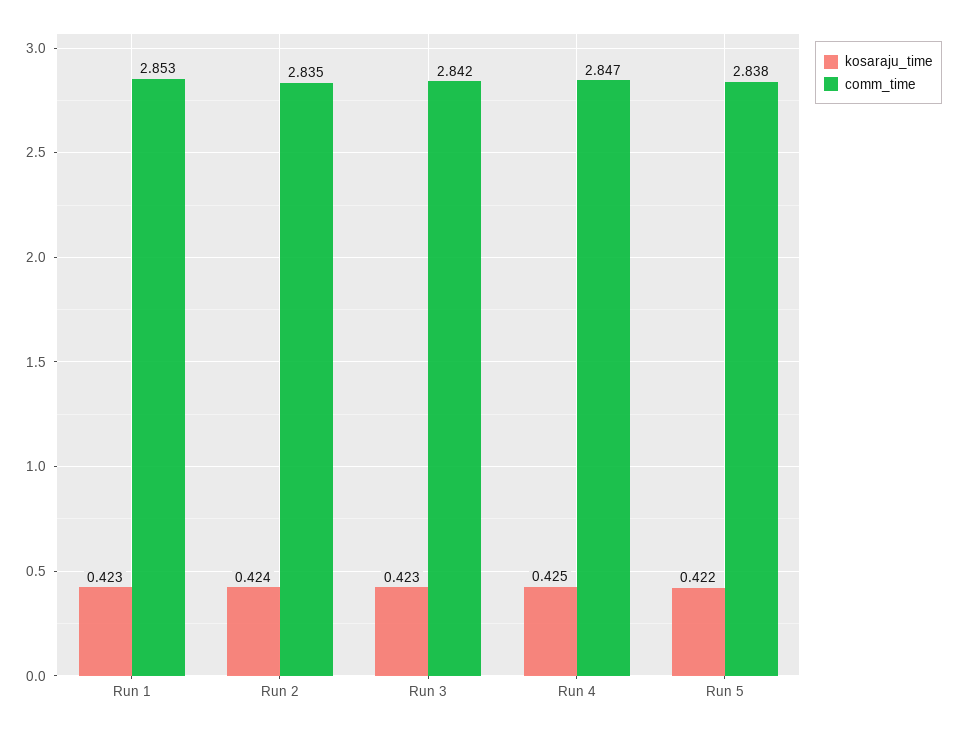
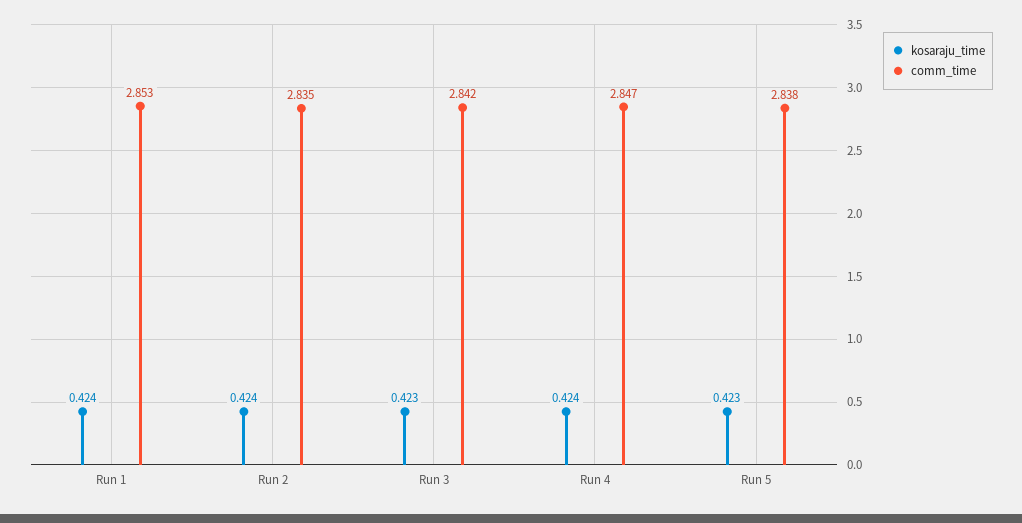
kosaraju_time, Run 1: 0.423 -> 0.424
kosaraju_time, Run 4: 0.425 -> 0.424
kosaraju_time, Run 5: 0.422 -> 0.423

